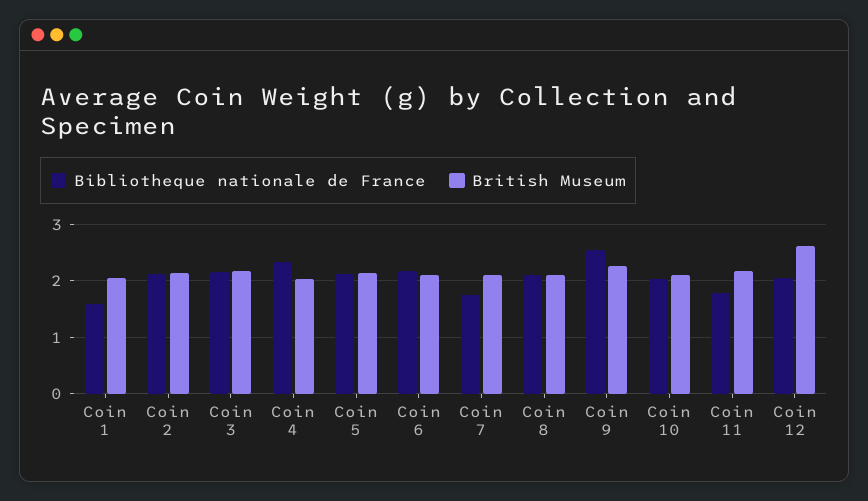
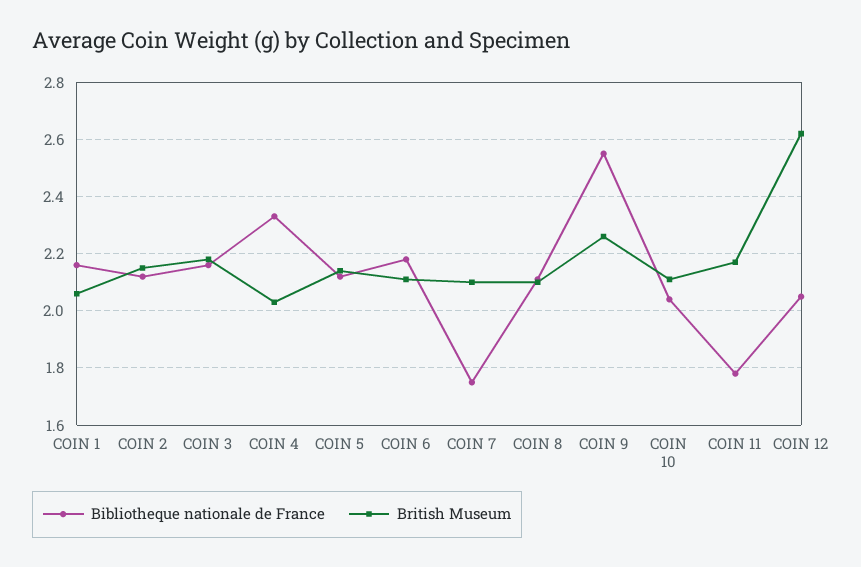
Bibliotheque nationale de France, Coin 1: 1.6 -> 2.15

